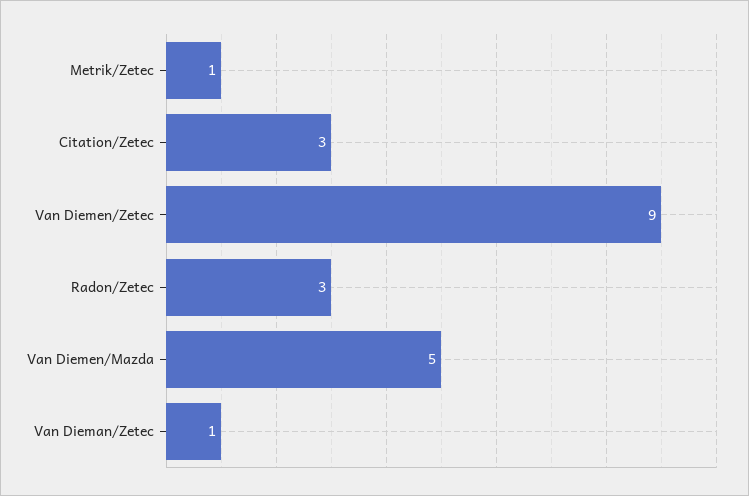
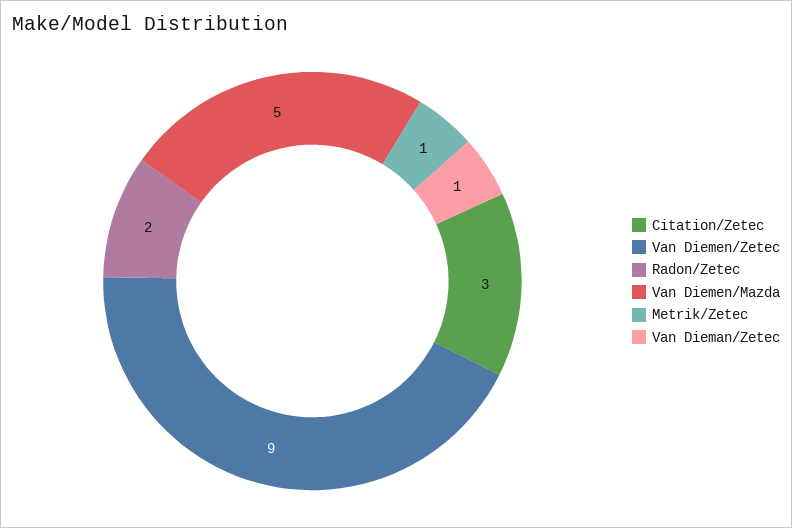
Radon/Zetec: 3 -> 2

